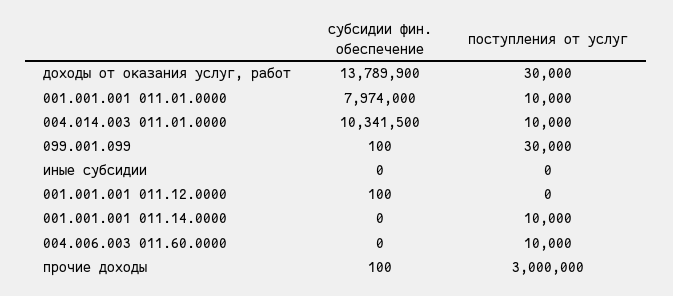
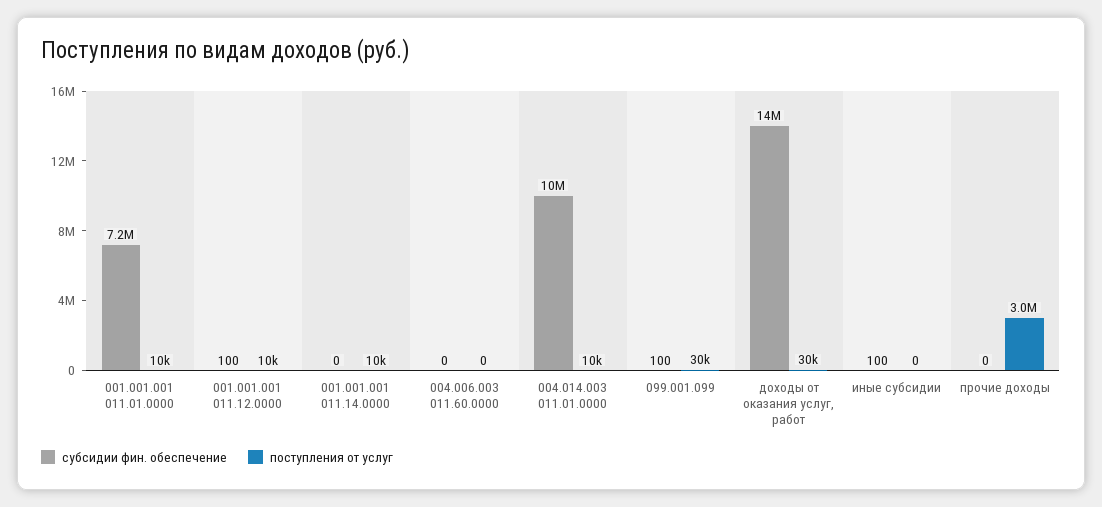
субсидии фин. обеспечение, 001.001.001 011.01.0000: 7974000 -> 7200000
субсидии фин. обеспечение, иные субсидии: 0 -> 100
поступления от услуг, 001.001.001 011.12.0000: 0 -> 10000
поступления от услуг, 004.006.003 011.60.0000: 10000 -> 0
субсидии фин. обеспечение, прочие доходы: 100 -> 0

